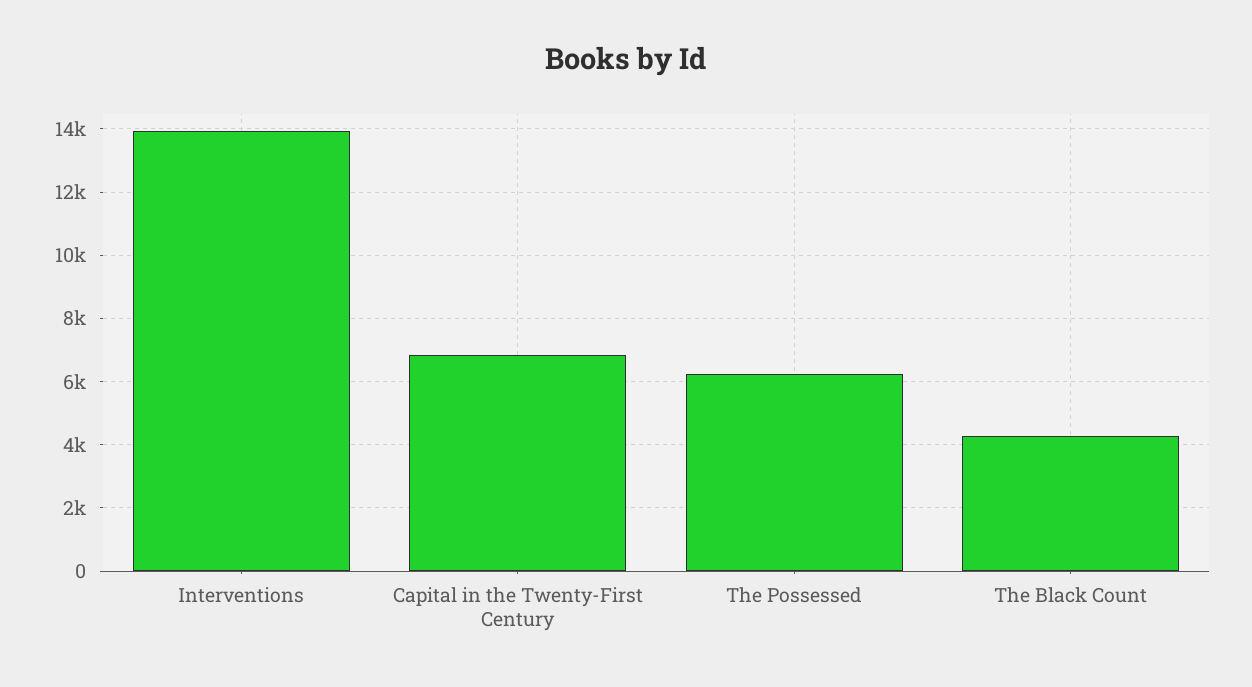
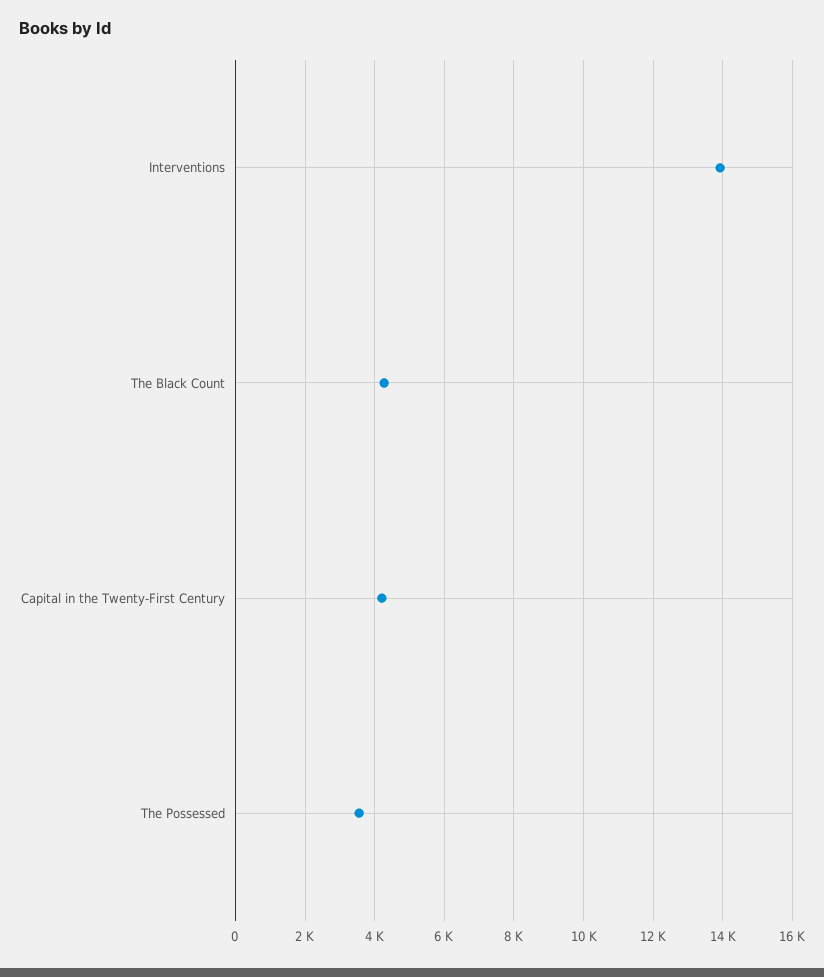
Capital in the Twenty-First Century: 6800 -> 4200
The Possessed: 6200 -> 3600

